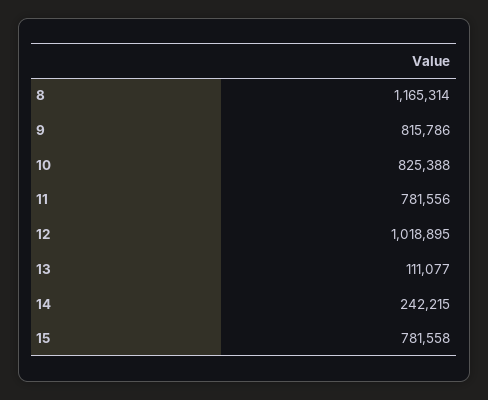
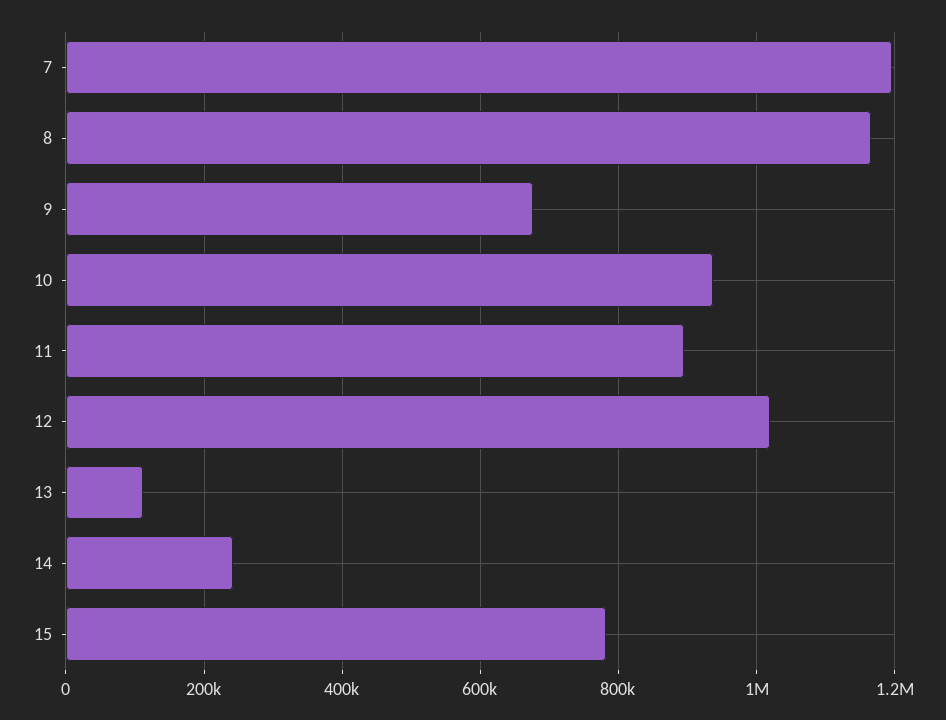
9: 815786 -> 680000
10: 825388 -> 940000
11: 781556 -> 900000
7: none -> 1200000

